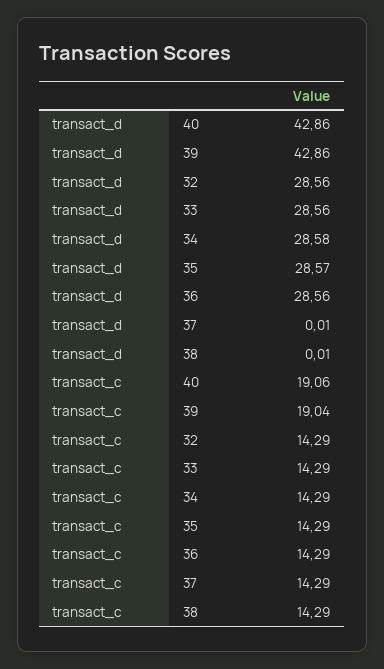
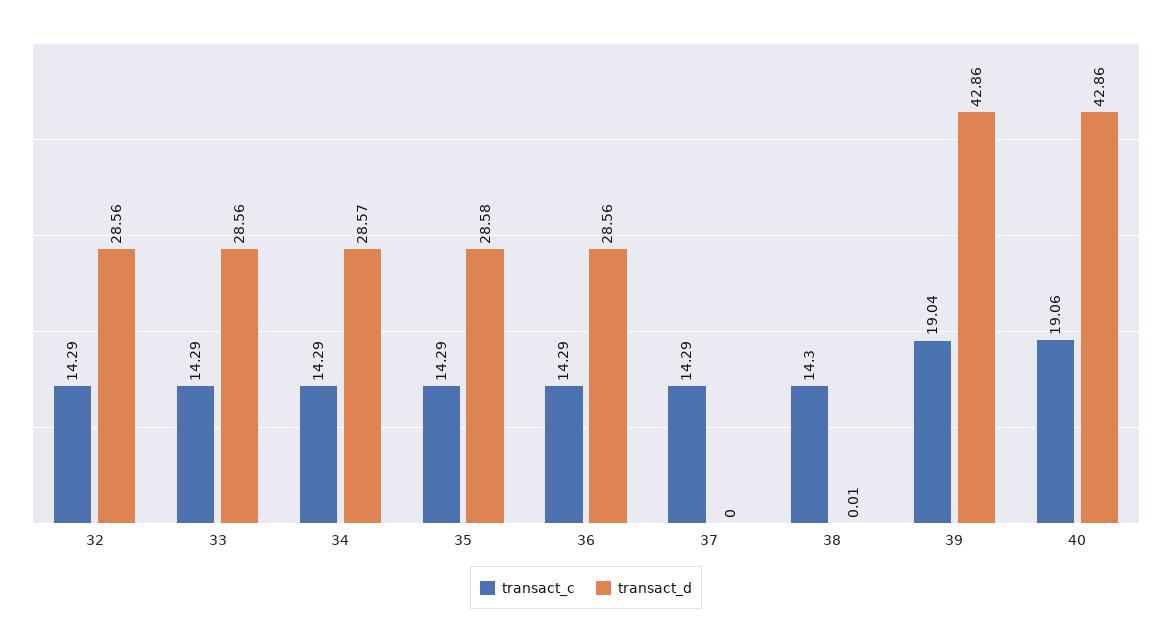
transact_d, 34: 28.58 -> 28.57
transact_d, 35: 28.57 -> 28.58
transact_d, 37: 0.01 -> 0
transact_c, 38: 14.29 -> 14.3

